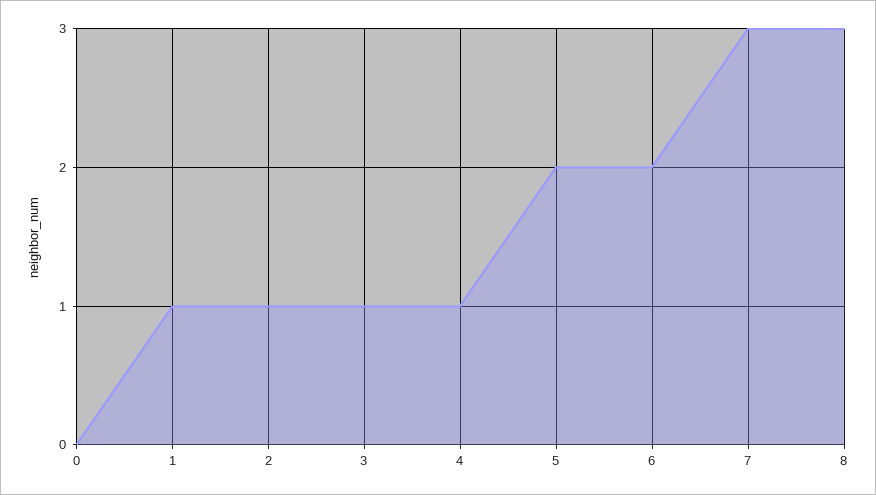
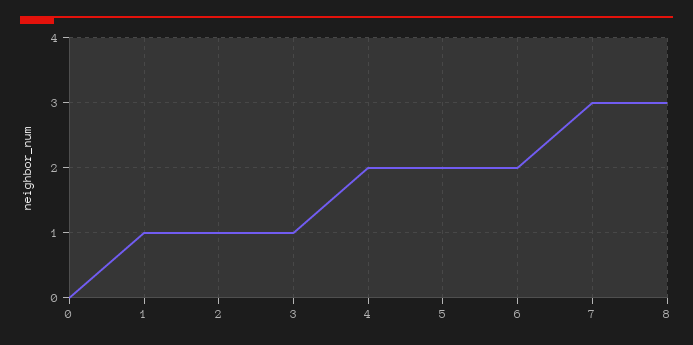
4: 1 -> 2

